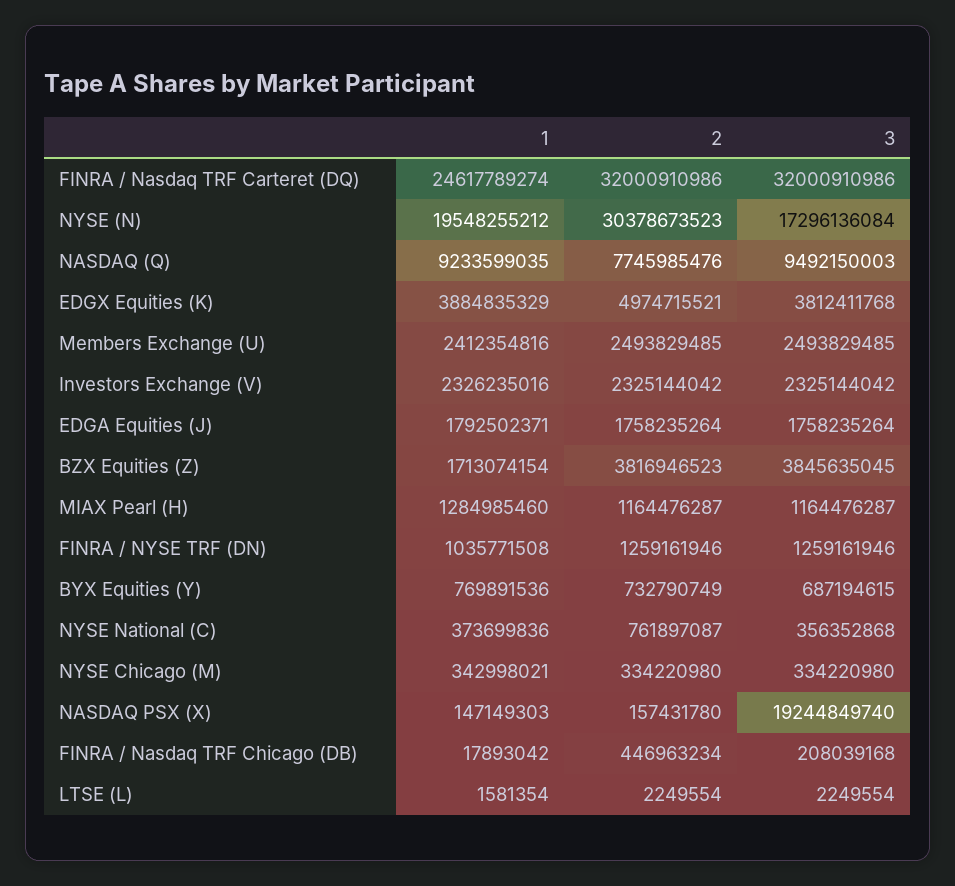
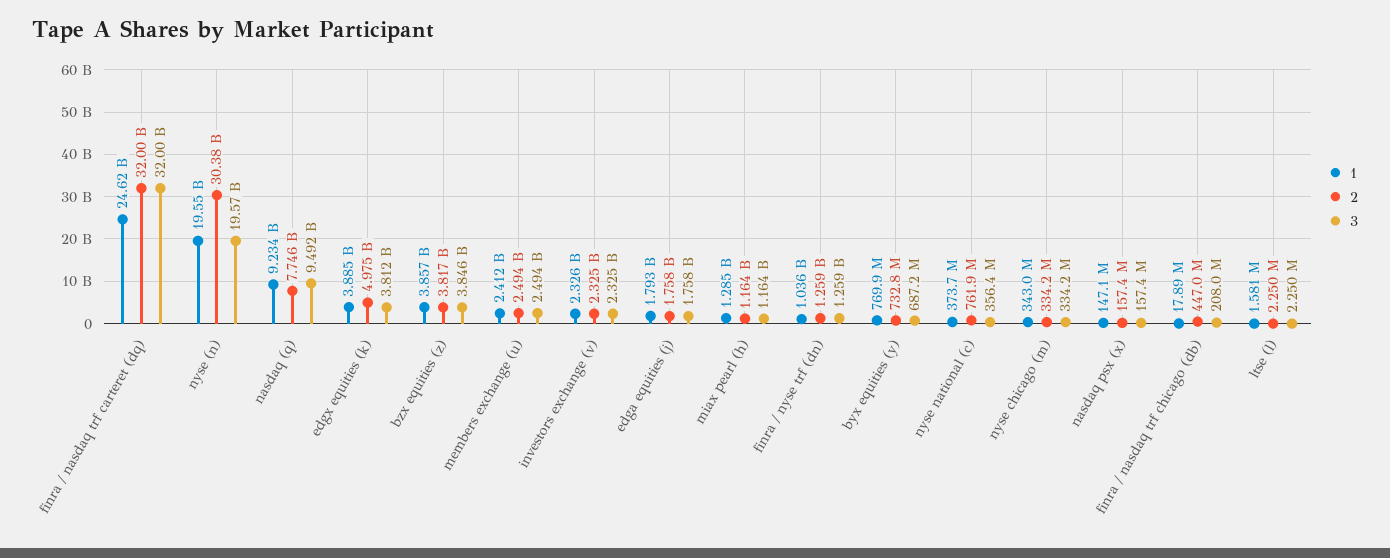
3, NYSE (N): 17296136084 -> 19570000000
1, BZX Equities (Z): 1713074154 -> 3857000000
3, NASDAQ PSX (X): 19244849740 -> 157400000

